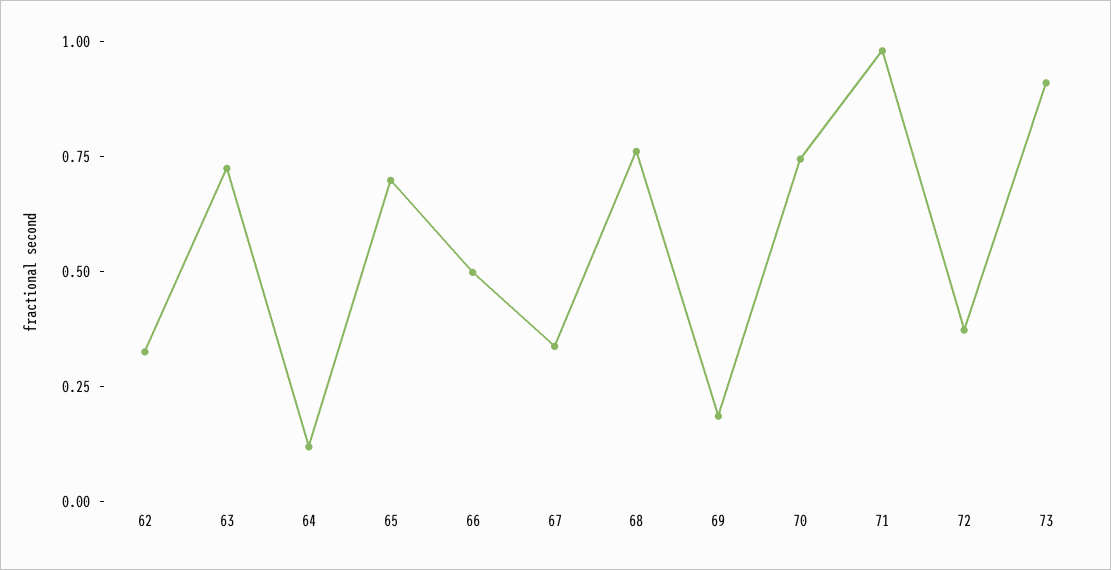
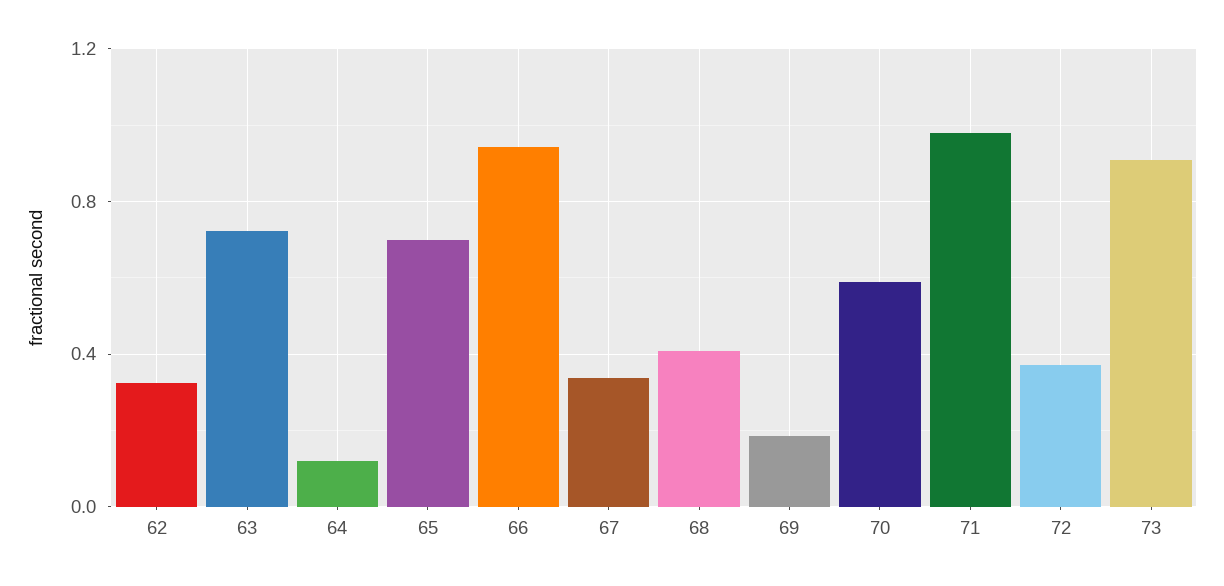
66: 0.5 -> 0.95
68: 0.75 -> 0.4
70: 0.75 -> 0.6

